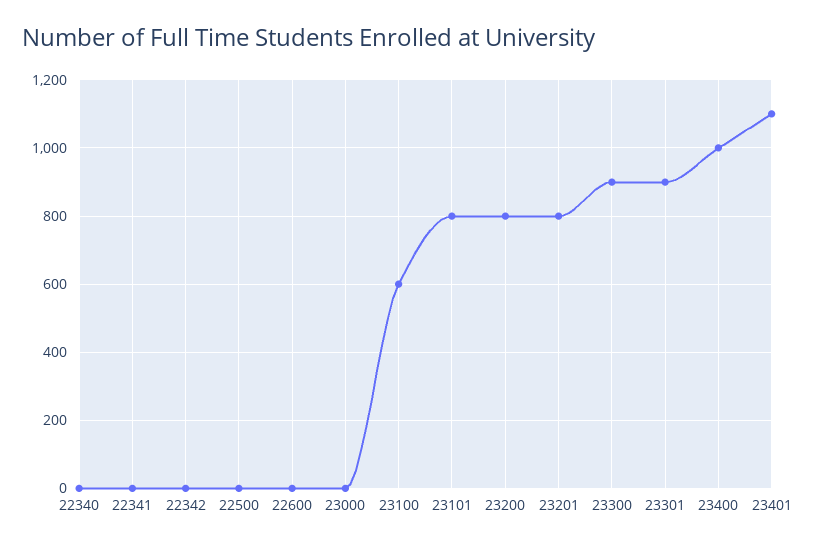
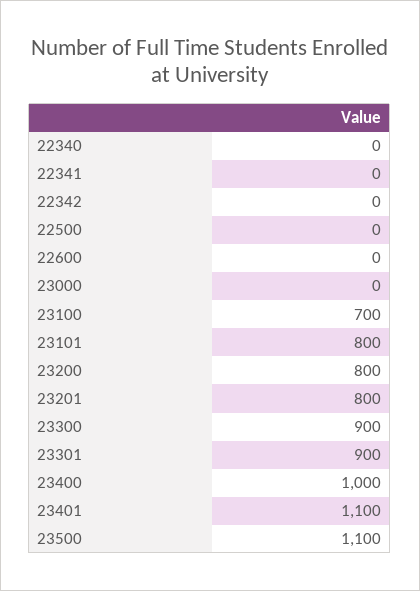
23100: 600 -> 700
23500: none -> 1100

